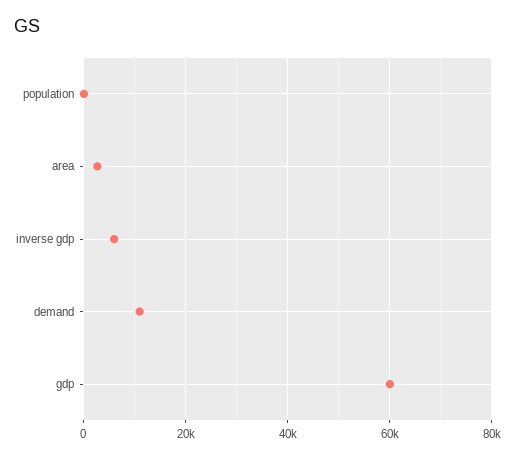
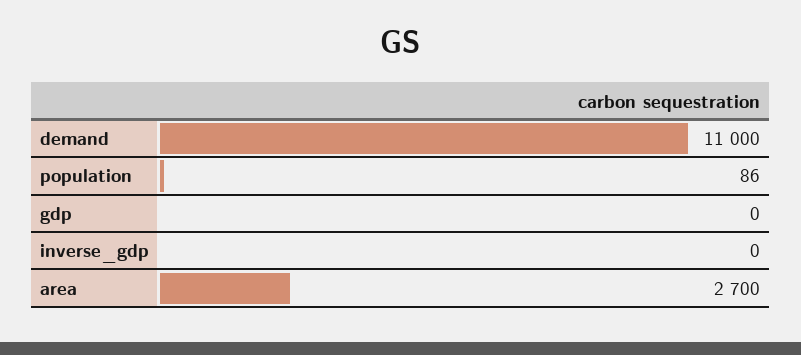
inverse gdp: 6000 -> 0
gdp: 60000 -> 0

